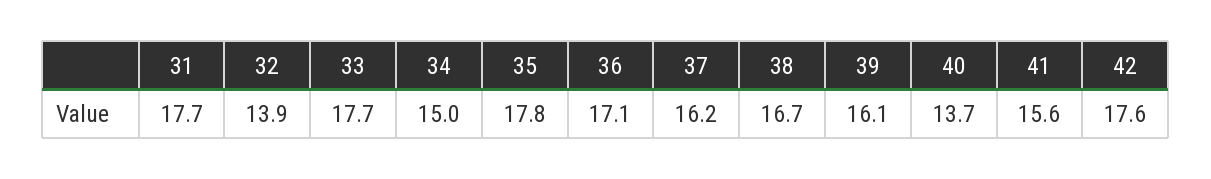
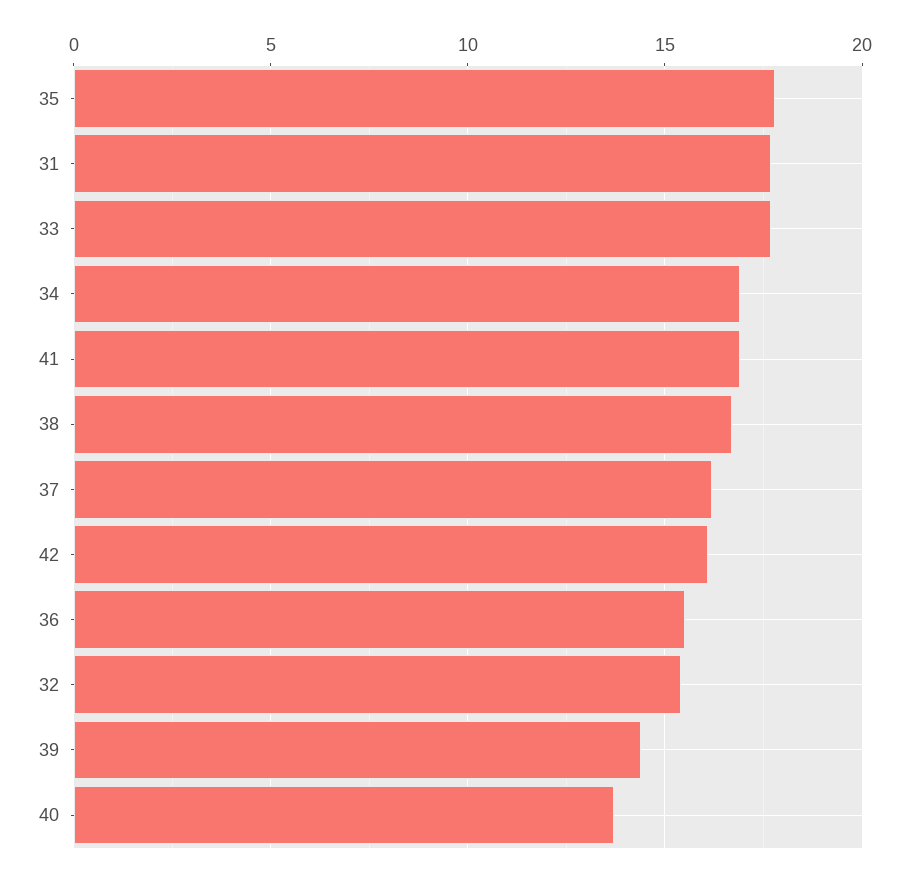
32: 13.9 -> 15.5
34: 15 -> 17
36: 17.1 -> 15.5
39: 16.1 -> 14.5
41: 15.6 -> 17
42: 17.6 -> 16

